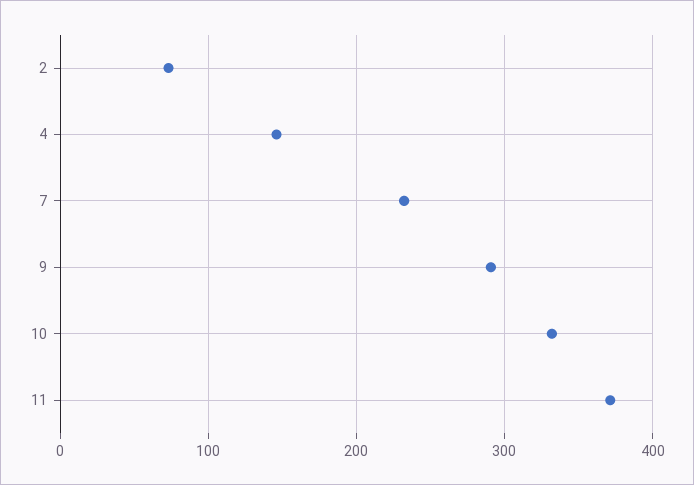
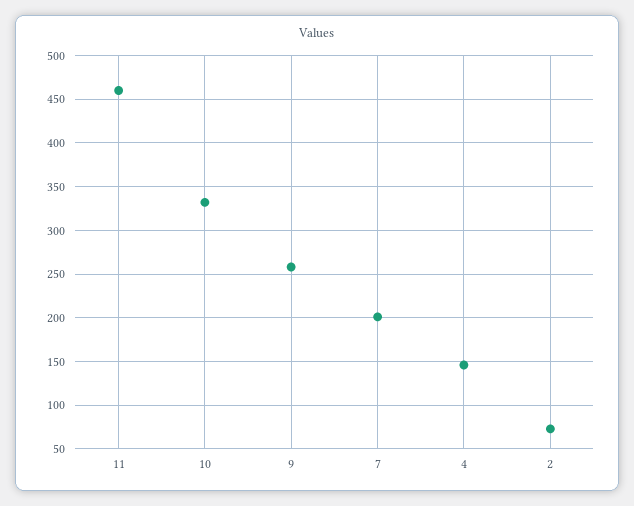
7: 230 -> 200
9: 290 -> 260
11: 370 -> 460

